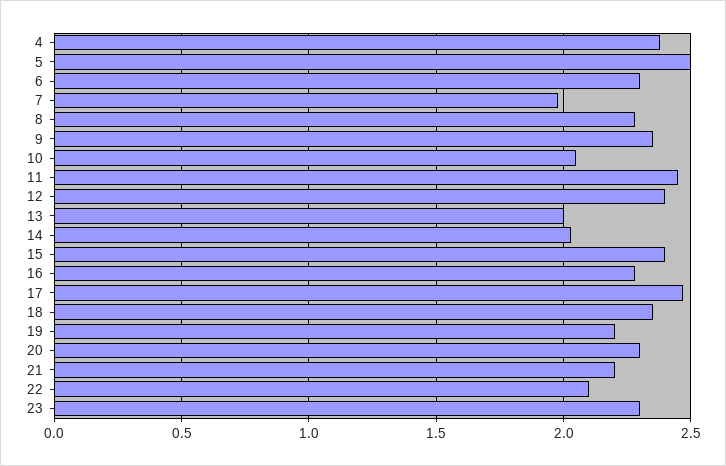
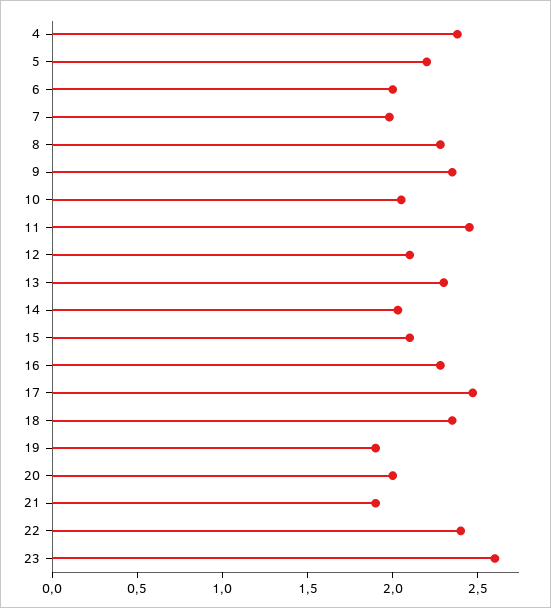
5: 2.5 -> 2.2
6: 2.3 -> 2
12: 2.4 -> 2.1
13: 2 -> 2.3
15: 2.4 -> 2.1
19: 2.2 -> 1.9
20: 2.3 -> 2
21: 2.2 -> 1.9
22: 2.1 -> 2.4
23: 2.3 -> 2.6

